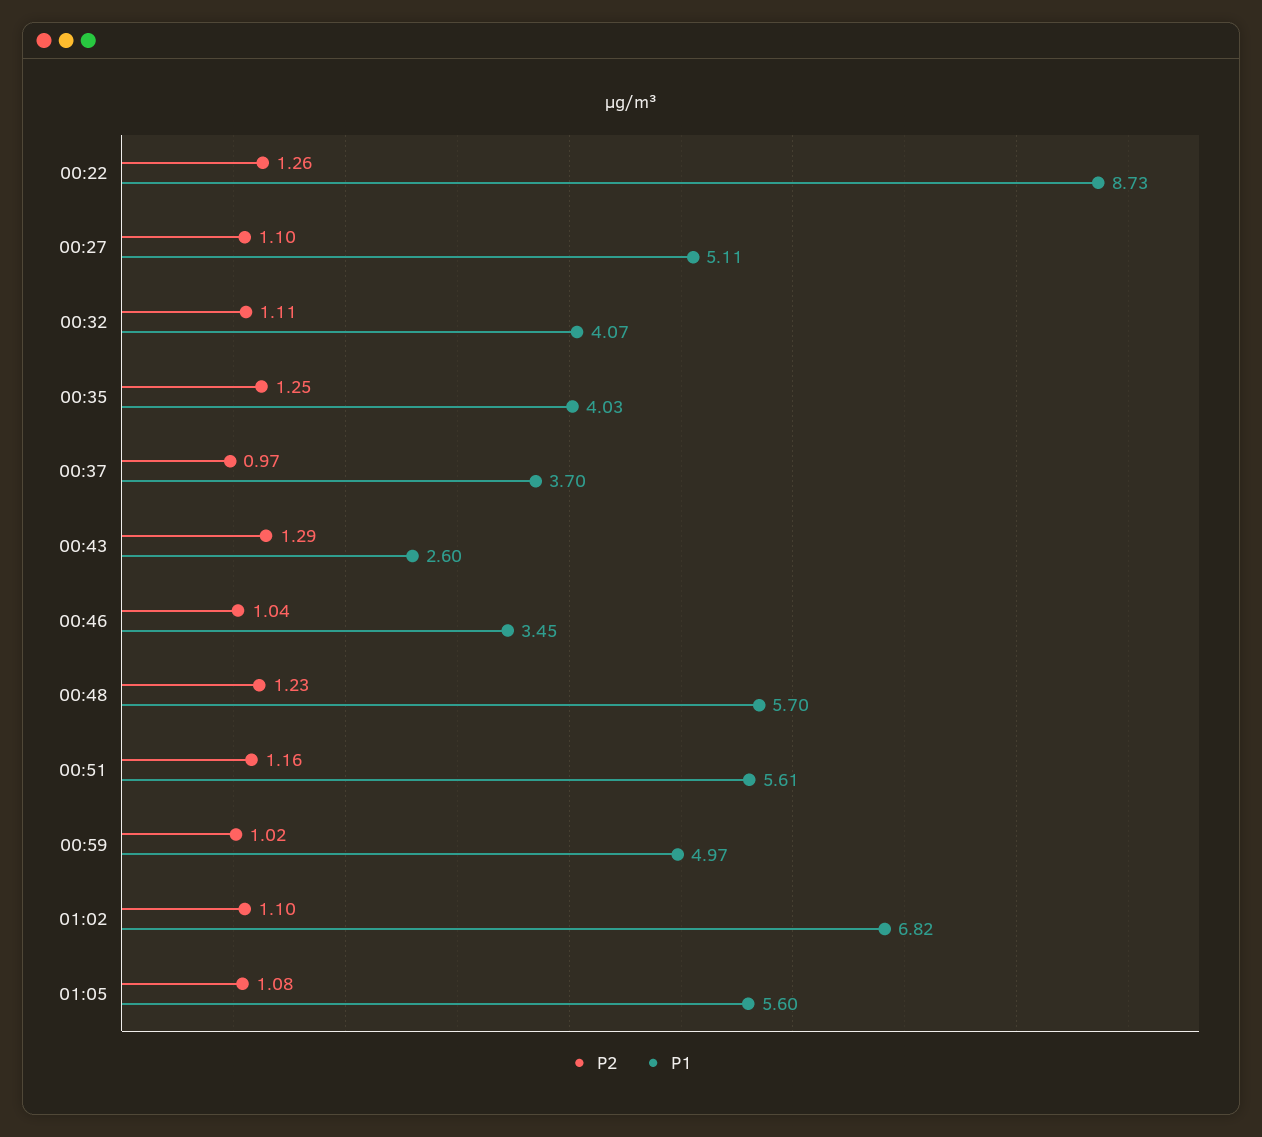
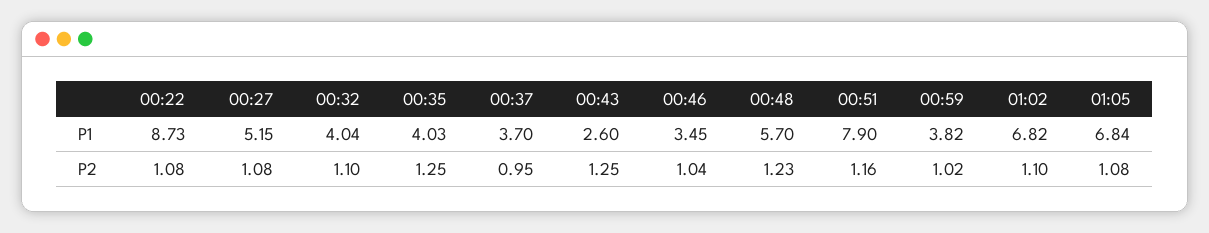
P2, 00:22: 1.26 -> 1.08
P2, 00:27: 1.1 -> 1.08
P1, 00:27: 5.11 -> 5.15
P2, 00:32: 1.11 -> 1.1
P1, 00:32: 4.07 -> 4.04
P2, 00:37: 0.97 -> 0.95
P2, 00:43: 1.29 -> 1.25
P1, 00:51: 5.61 -> 7.9
P1, 00:59: 4.97 -> 3.82
P1, 01:05: 5.6 -> 6.84

